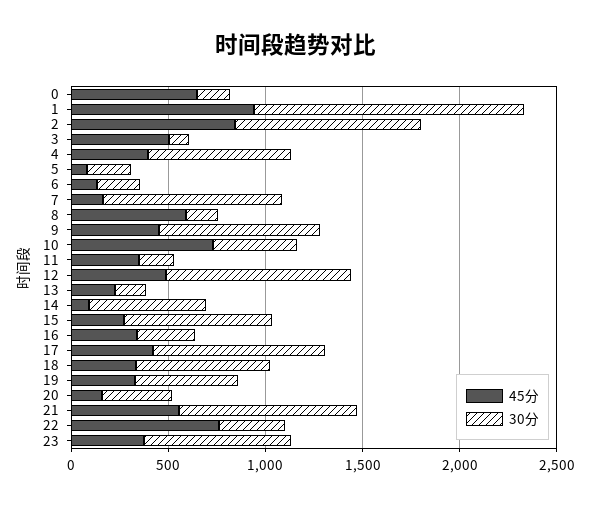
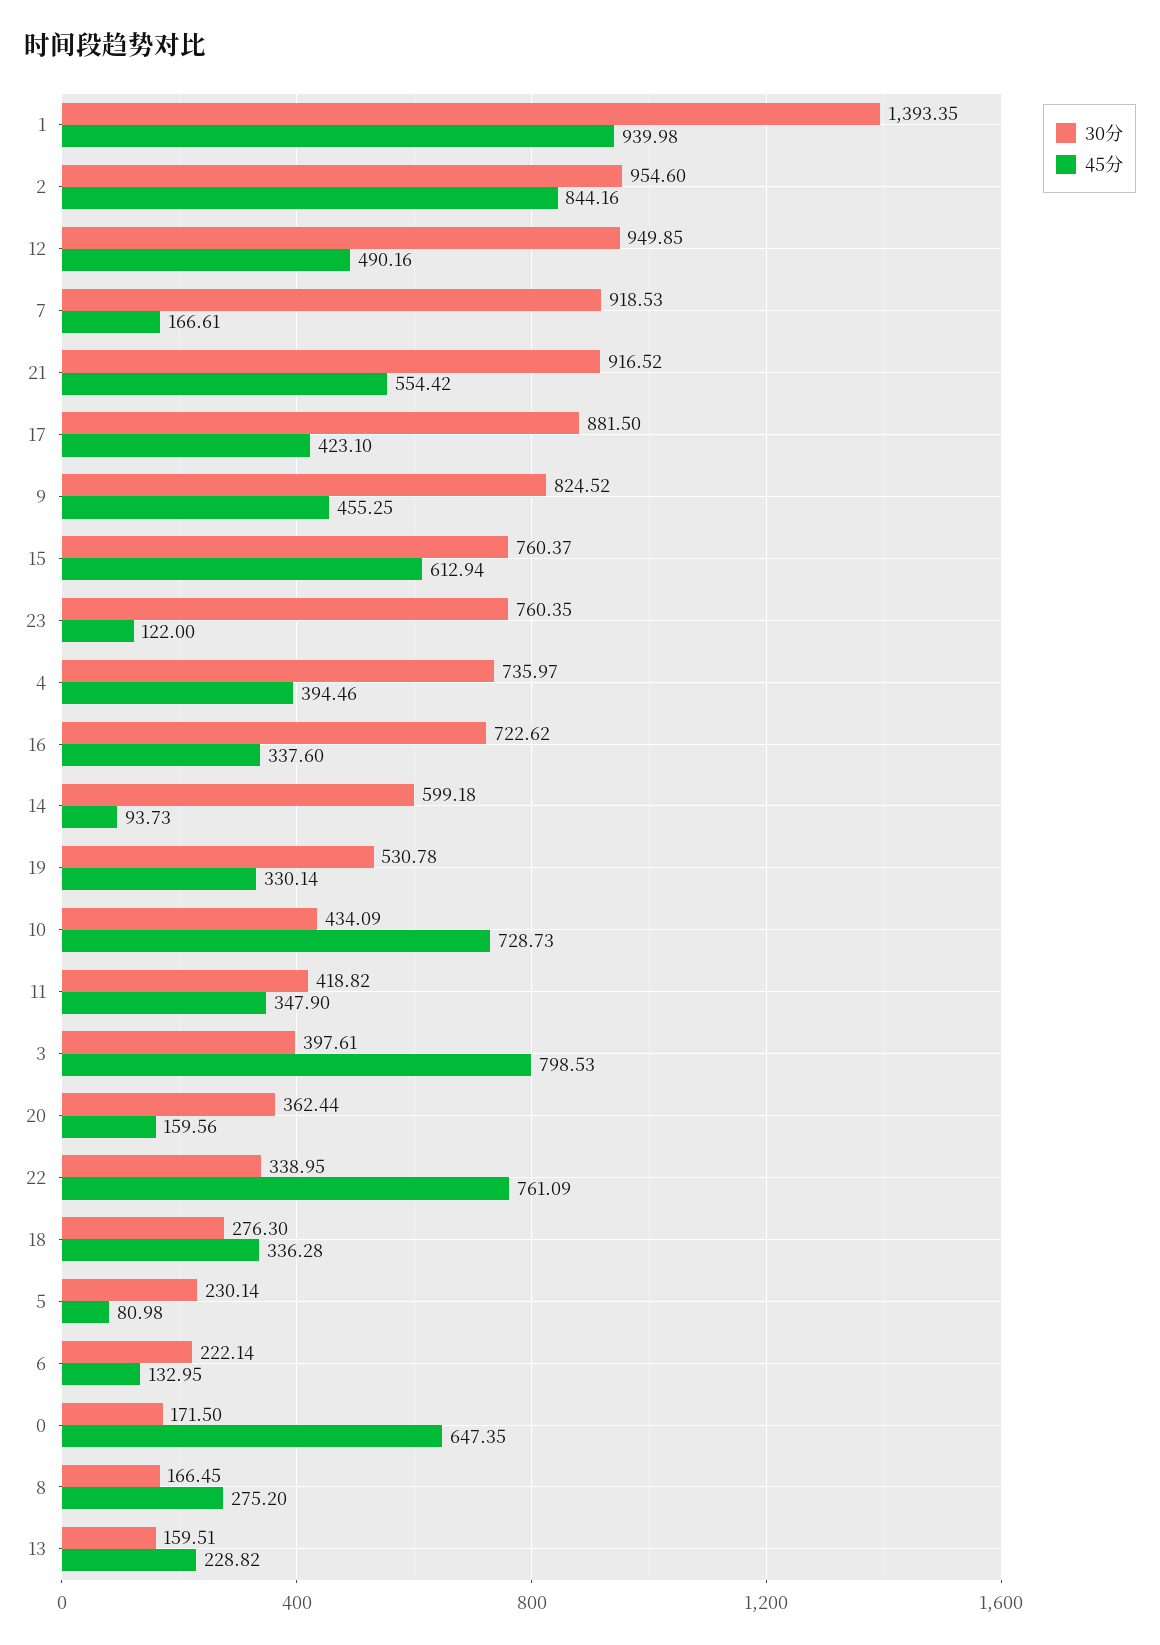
45分, 3: 500 -> 798.53
30分, 3: 100 -> 397.61
45分, 8: 600 -> 275.2
30分, 11: 200 -> 418.82
45分, 15: 300 -> 612.94
30分, 16: 300 -> 722.62
30分, 18: 700 -> 276.3
45分, 23: 400 -> 122

